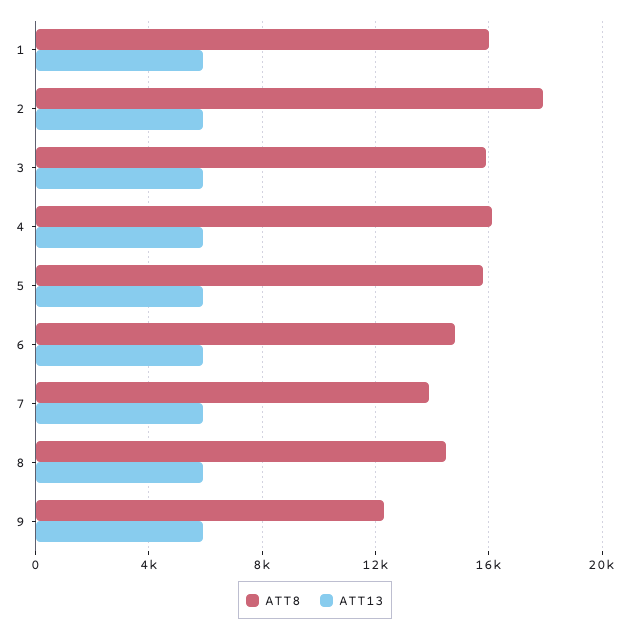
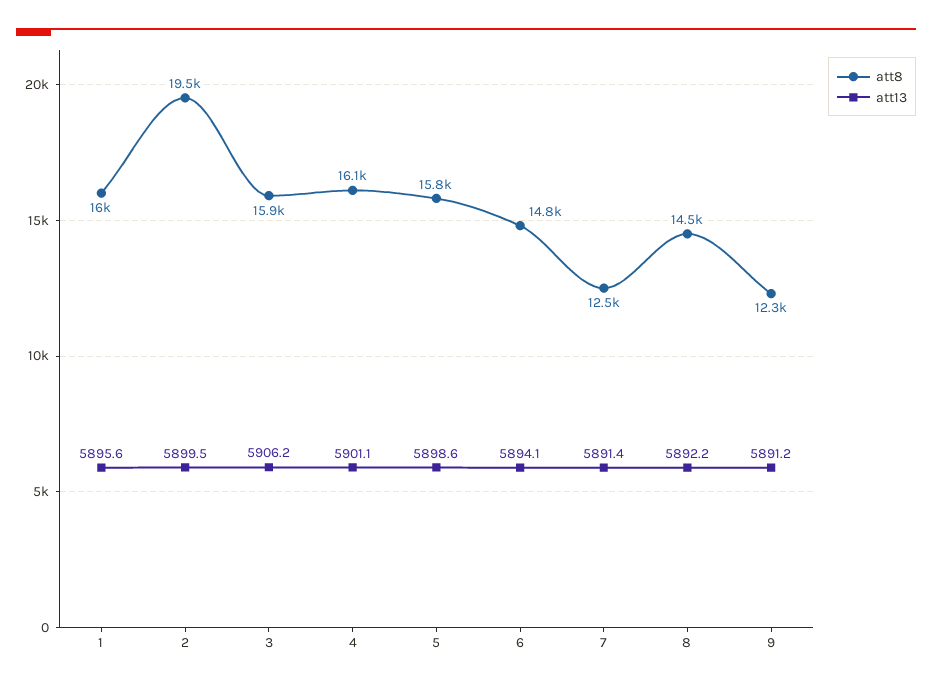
ATT8, 2: 18000 -> 19500
ATT8, 7: 14000 -> 12500

